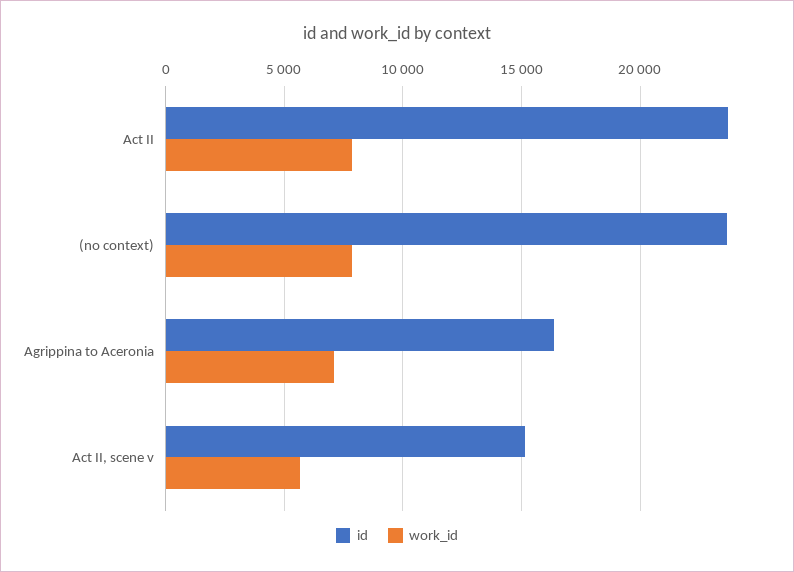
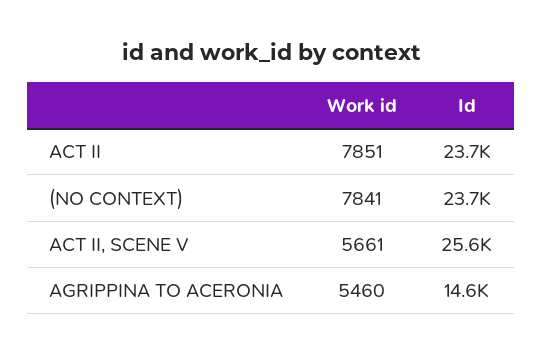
id, Agrippina to Aceronia: 16500 -> 14600
work_id, Agrippina to Aceronia: 7000 -> 5460
id, Act II, scene v: 15000 -> 25600

